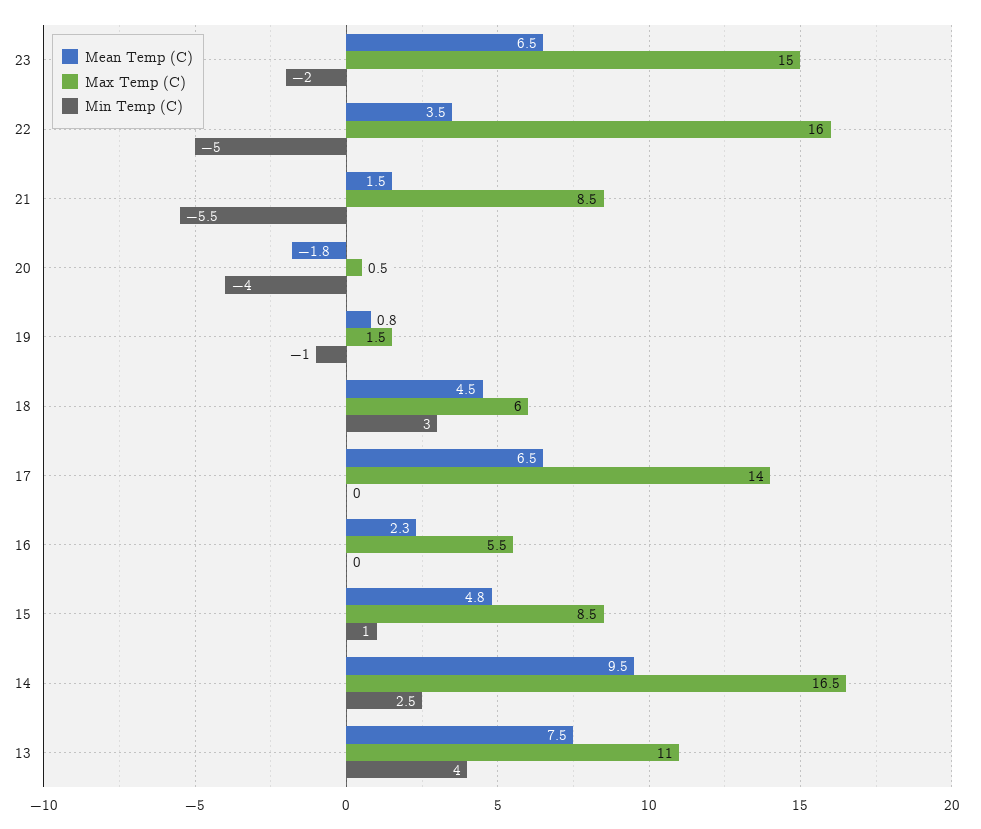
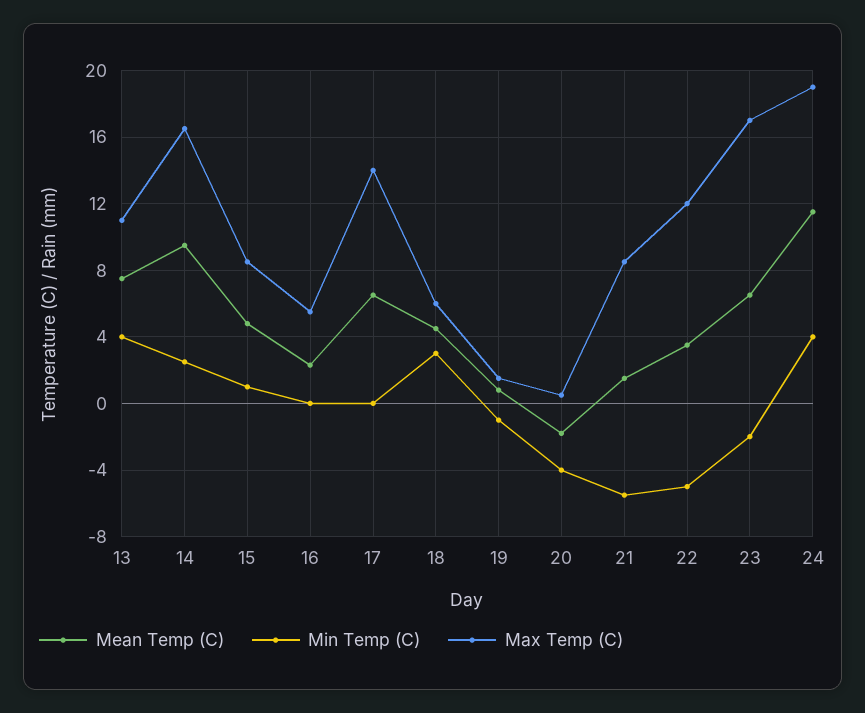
Max Temp (C), 23: 15 -> 17
Max Temp (C), 22: 16 -> 12
Mean Temp (C), 24: none -> 11.5
Min Temp (C), 24: none -> 4
Max Temp (C), 24: none -> 19

